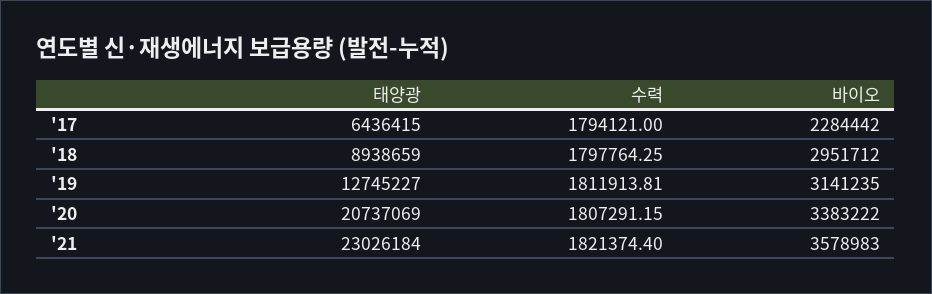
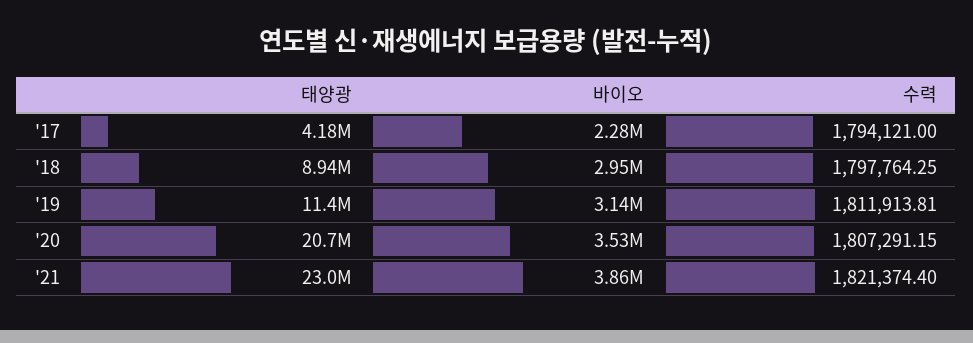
태양광, '17: 6436415 -> 4180000
태양광, '19: 12745227 -> 11400000
바이오, '20: 3383222 -> 3530000
바이오, '21: 3578983 -> 3860000

